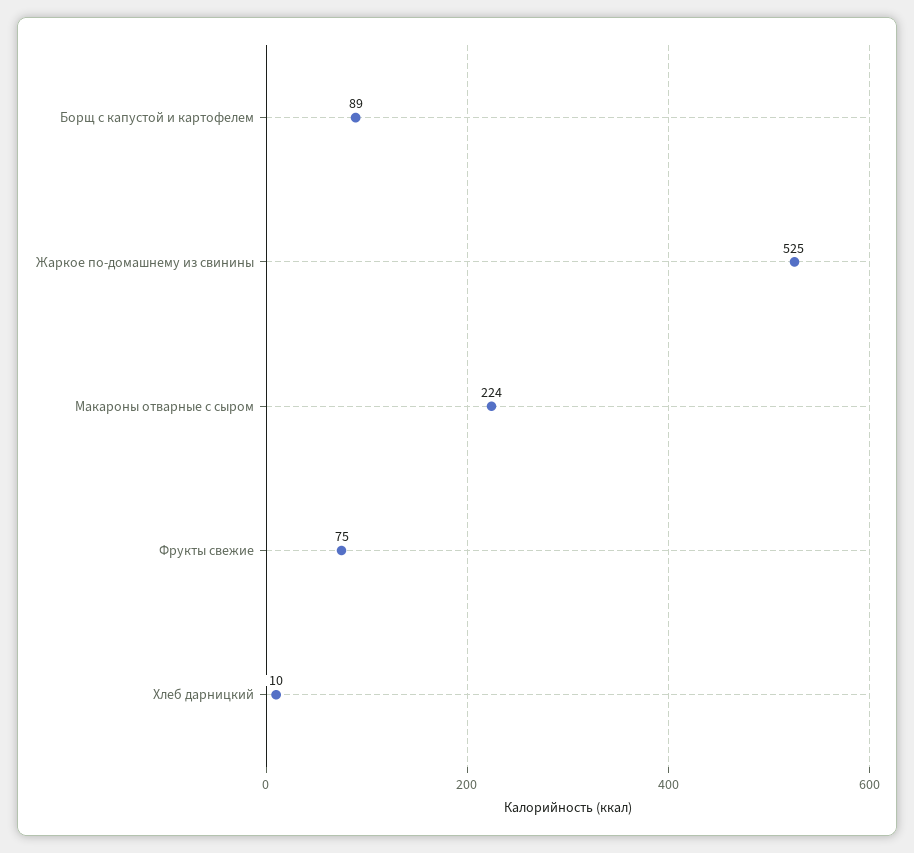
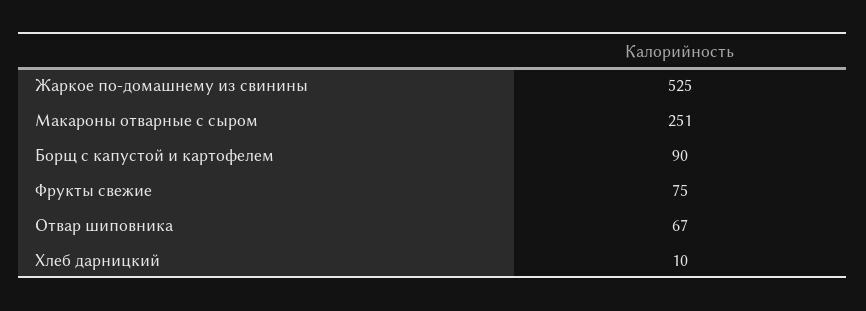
Борщ с капустой и картофелем: 89 -> 90
Макароны отварные с сыром: 224 -> 251
Отвар шиповника: none -> 67

